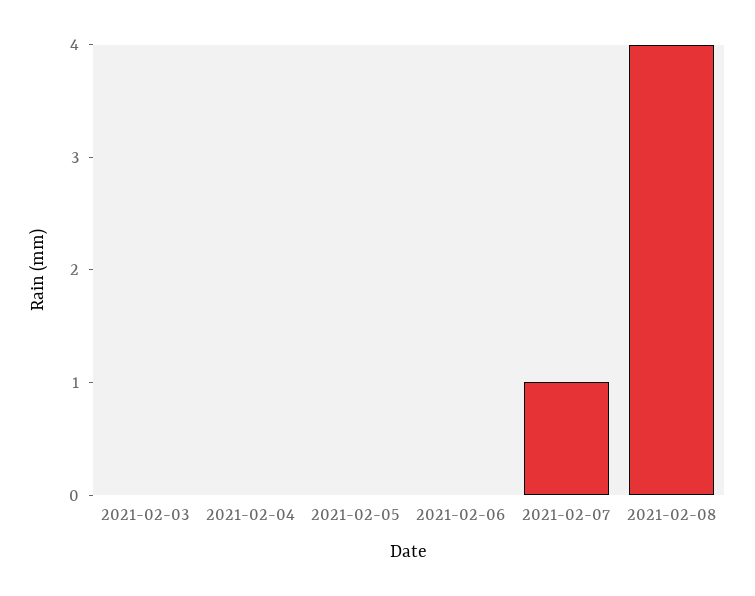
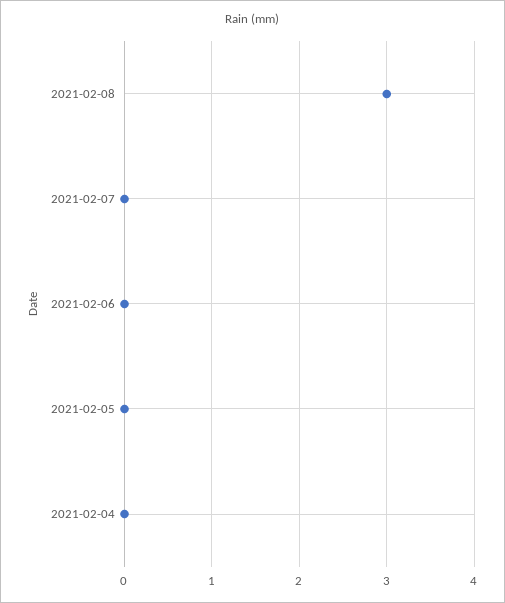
2021-02-03: 0 -> none
2021-02-07: 1 -> 0
2021-02-08: 4 -> 3

